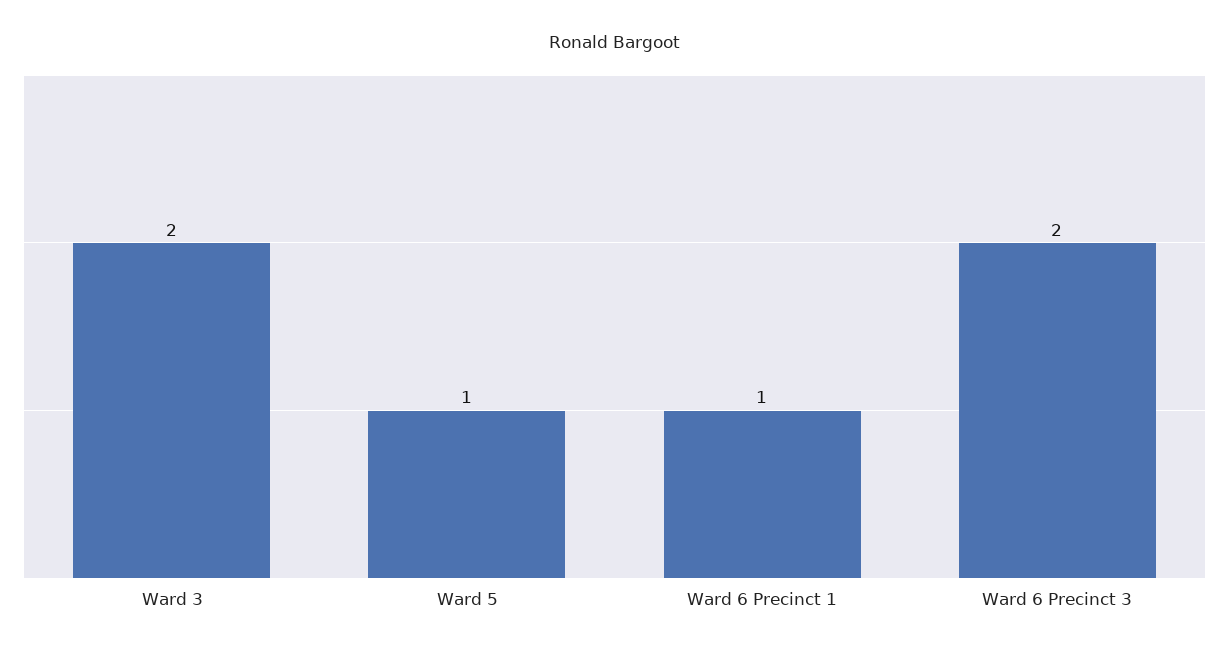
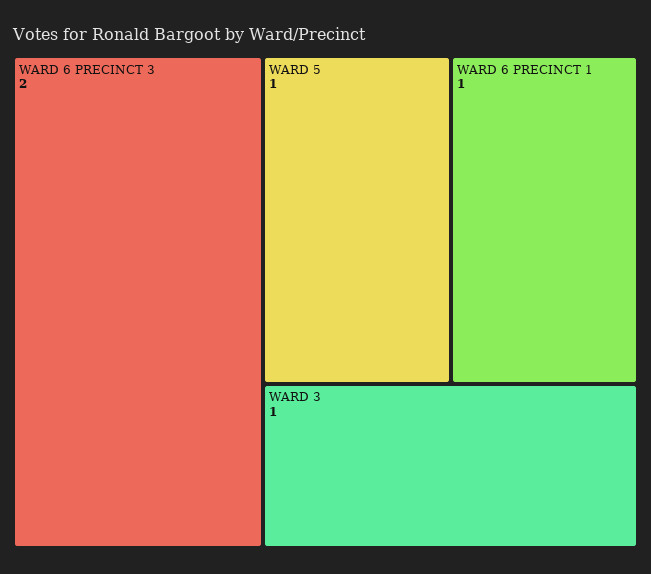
Ward 3: 2 -> 1

